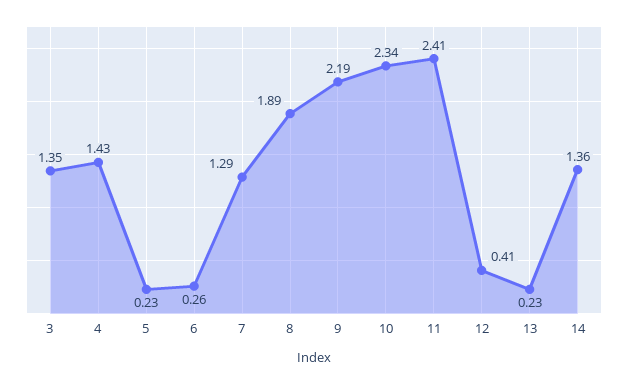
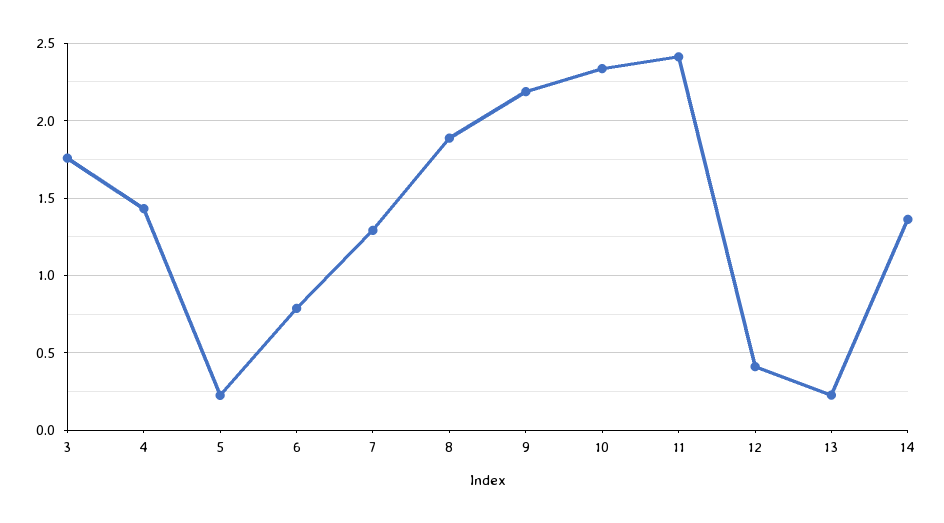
3: 1.35 -> 1.75
6: 0.26 -> 0.8

